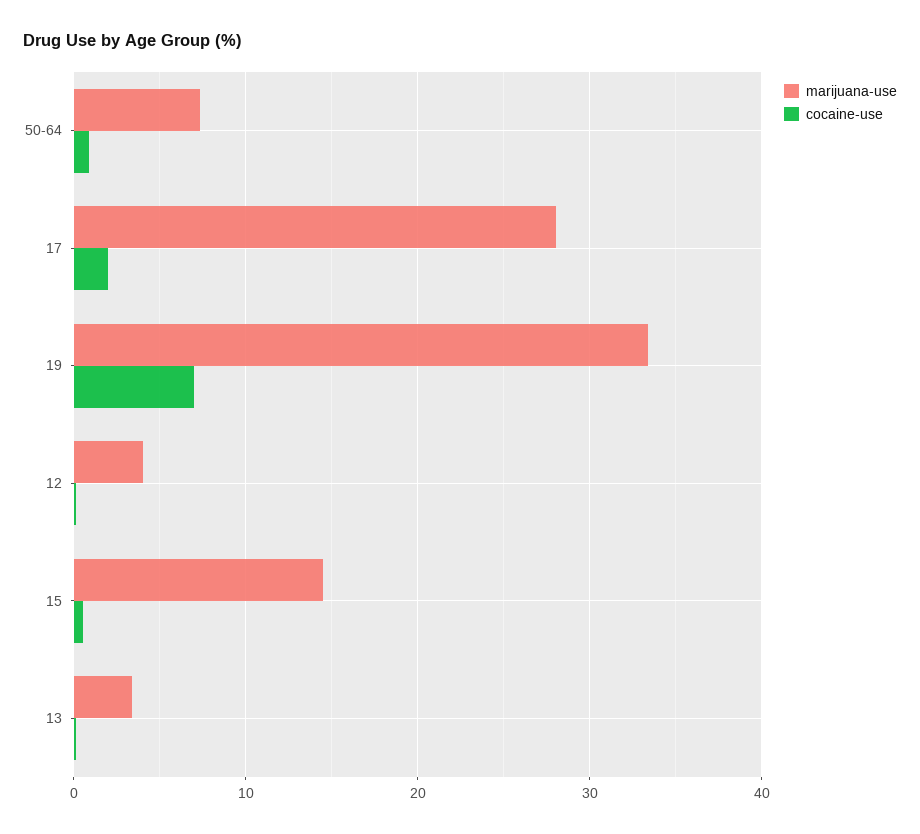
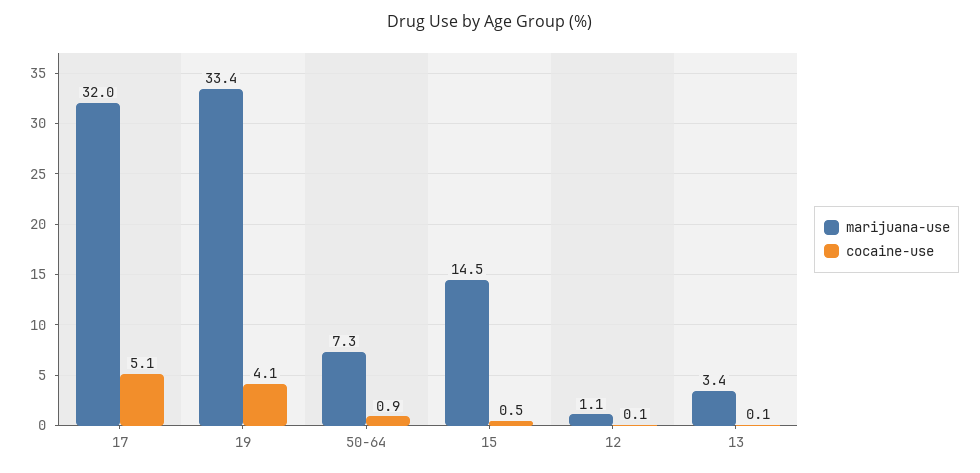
marijuana-use, 17: 28 -> 32
cocaine-use, 17: 2 -> 5.1
cocaine-use, 19: 7 -> 4.1
marijuana-use, 12: 4 -> 1.1

